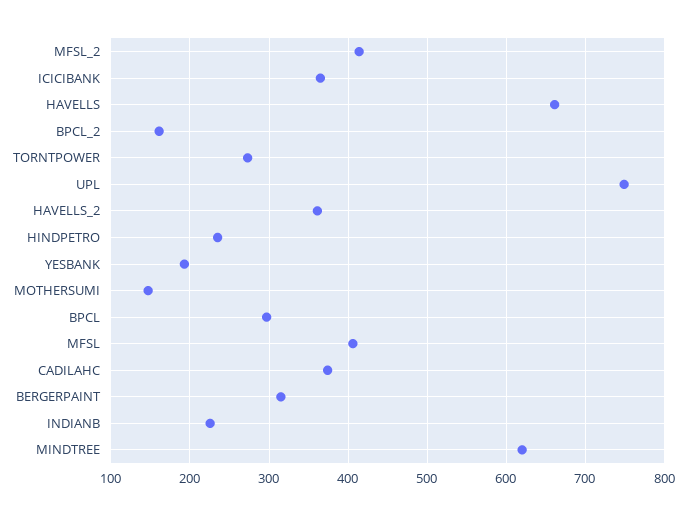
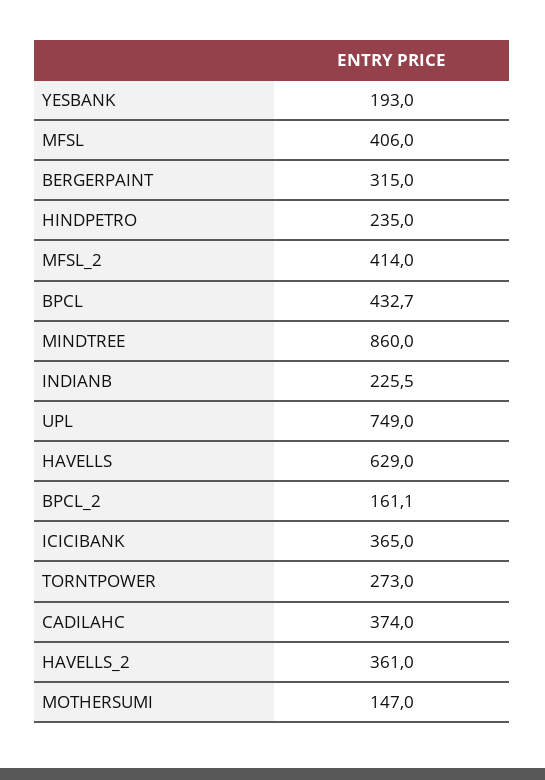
HAVELLS: 660 -> 629
BPCL: 300 -> 432.7
MINDTREE: 620 -> 860

